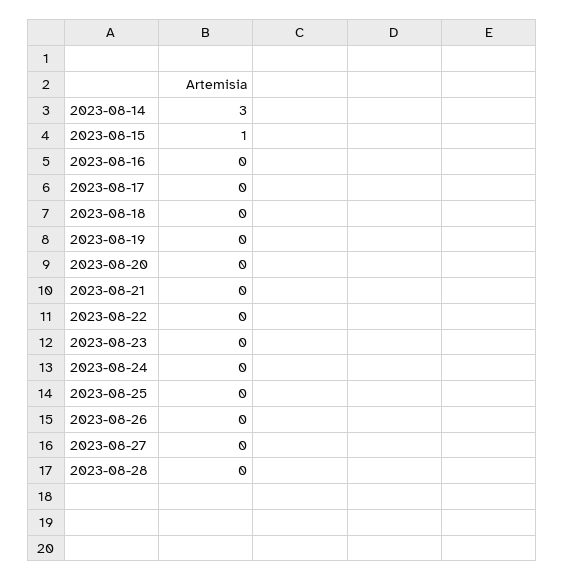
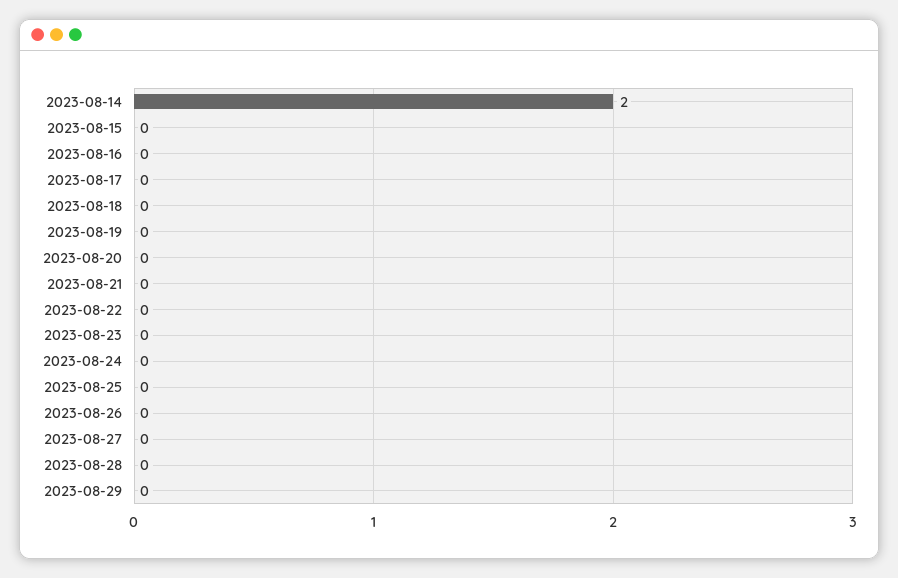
2023-08-14: 3 -> 2
2023-08-15: 1 -> 0
2023-08-29: none -> 0

